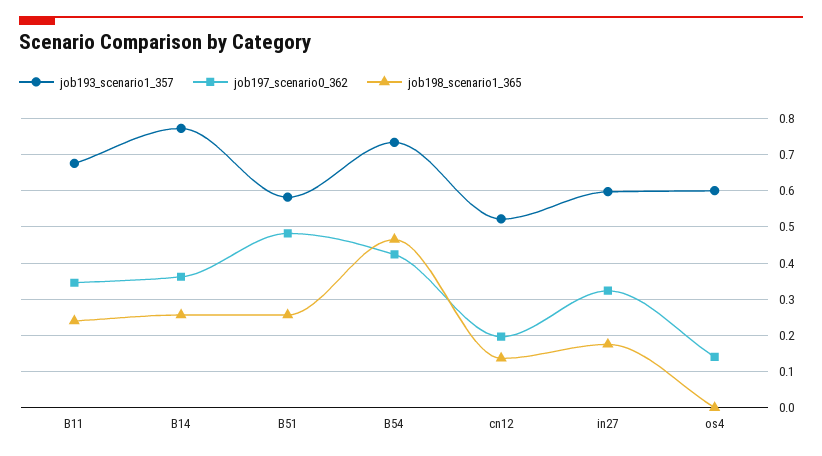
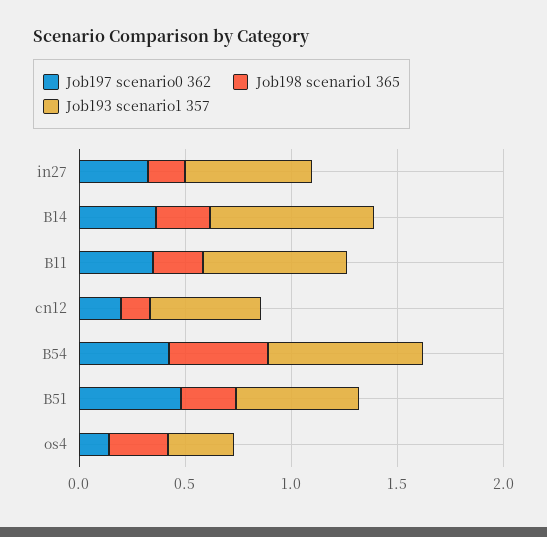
job193_scenario1_357, os4: 0.6 -> 0.3
job198_scenario1_365, os4: 0 -> 0.3

